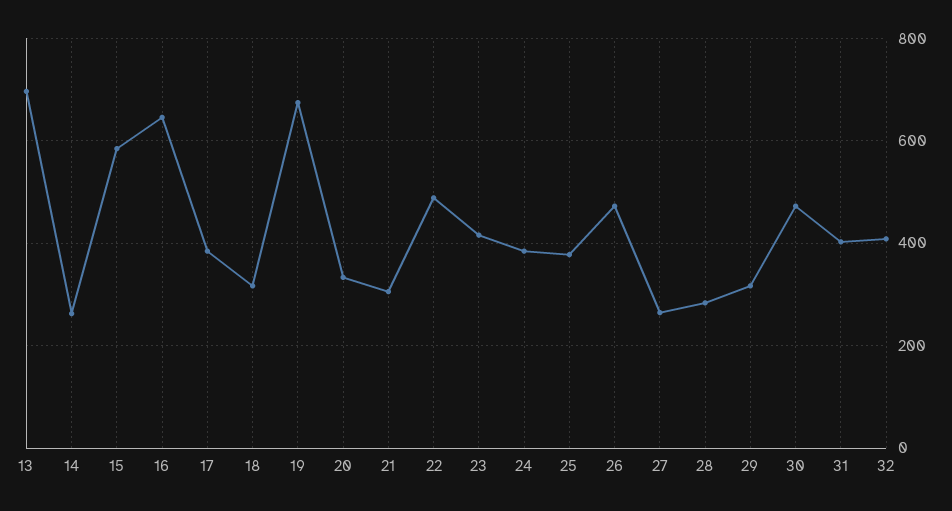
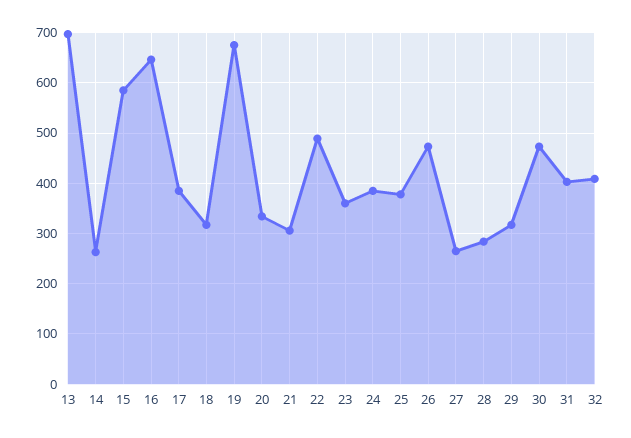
23: 420 -> 360

